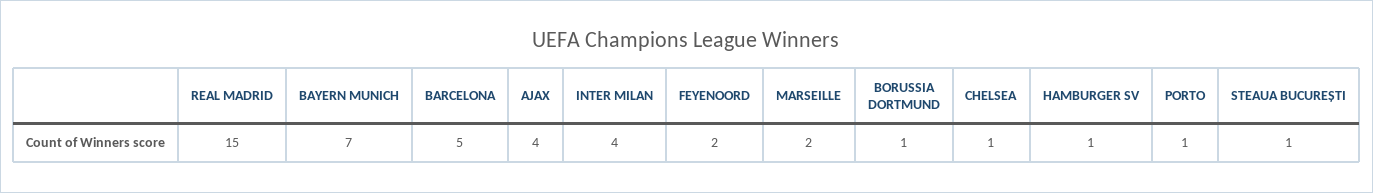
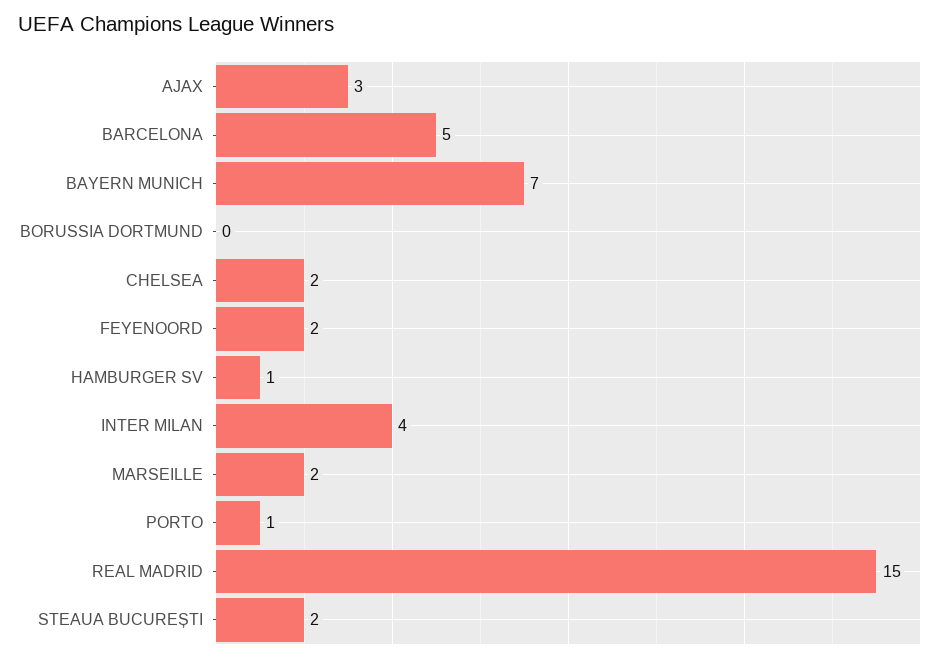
AJAX: 4 -> 3
BORUSSIA DORTMUND: 1 -> 0
CHELSEA: 1 -> 2
STEAUA BUCUREȘTI: 1 -> 2

